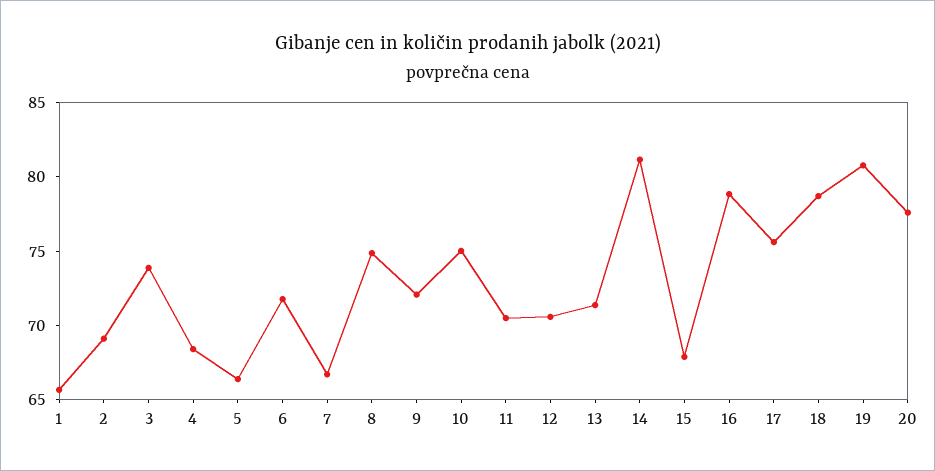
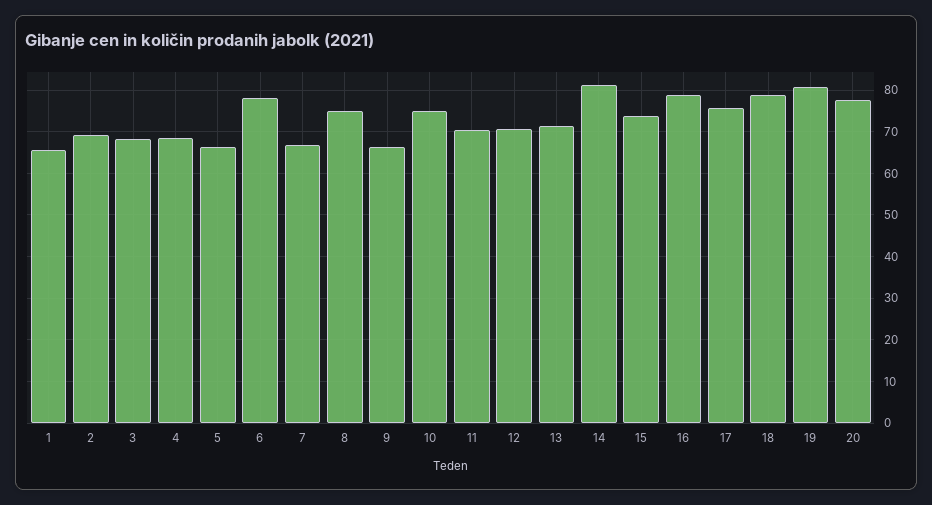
3: 74 -> 68
6: 72 -> 78
9: 72 -> 66
15: 68 -> 74

